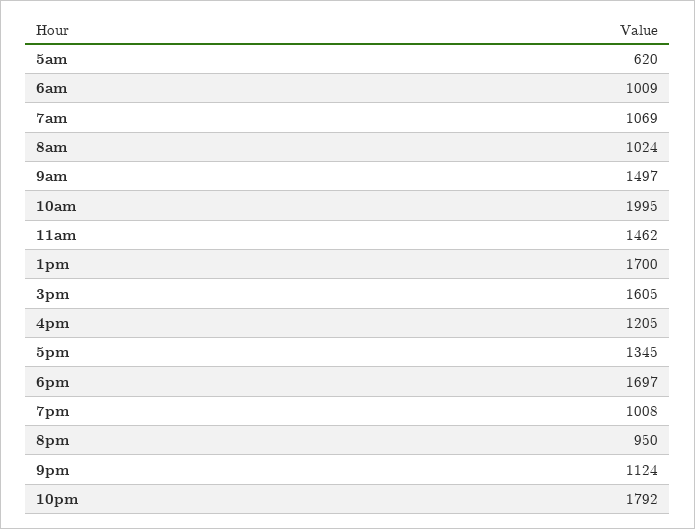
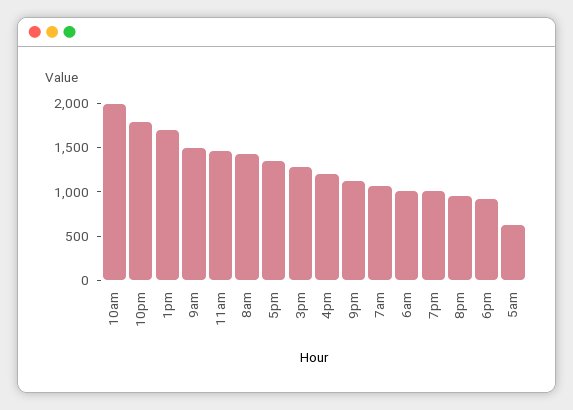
8am: 1024 -> 1400
3pm: 1605 -> 1300
6pm: 1697 -> 900

